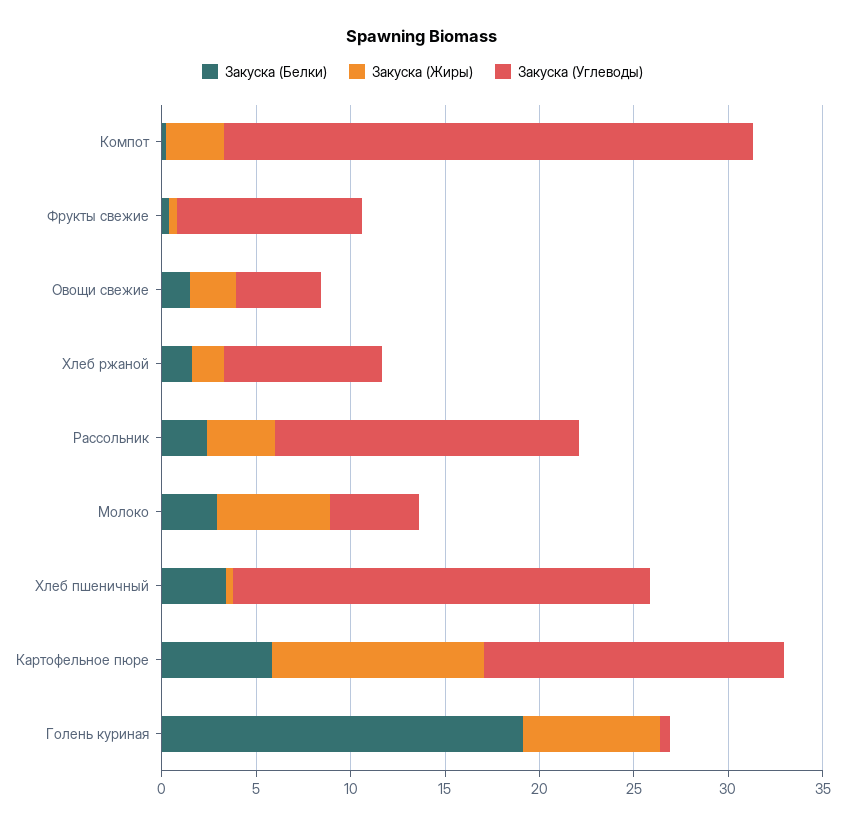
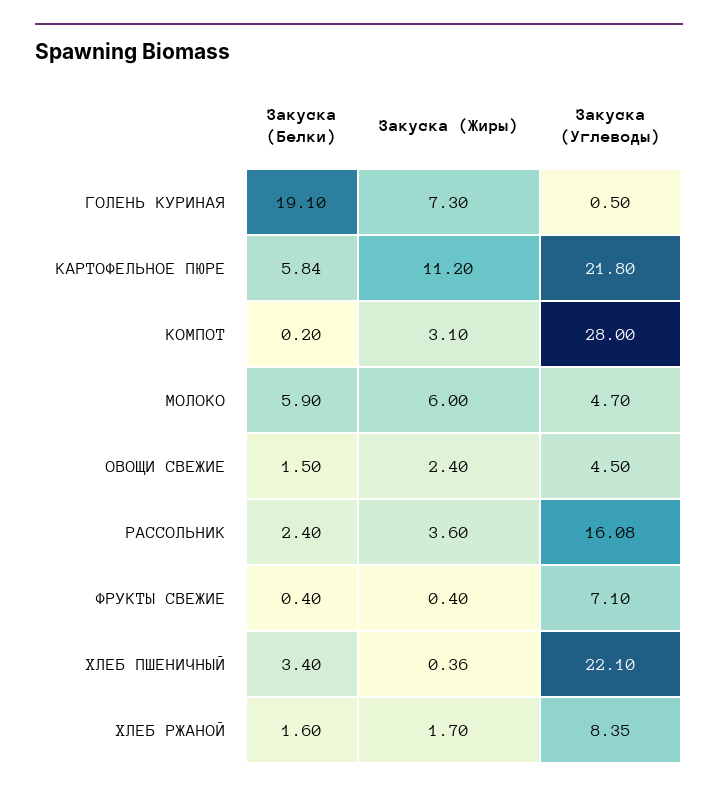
Закуска (Углеводы), Фрукты свежие: 10 -> 7.1
Закуска (Белки), Молоко: 3 -> 5.9
Закуска (Углеводы), Картофельное пюре: 16 -> 21.8

